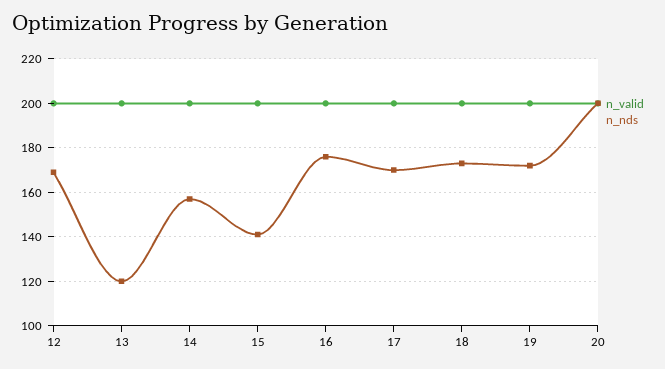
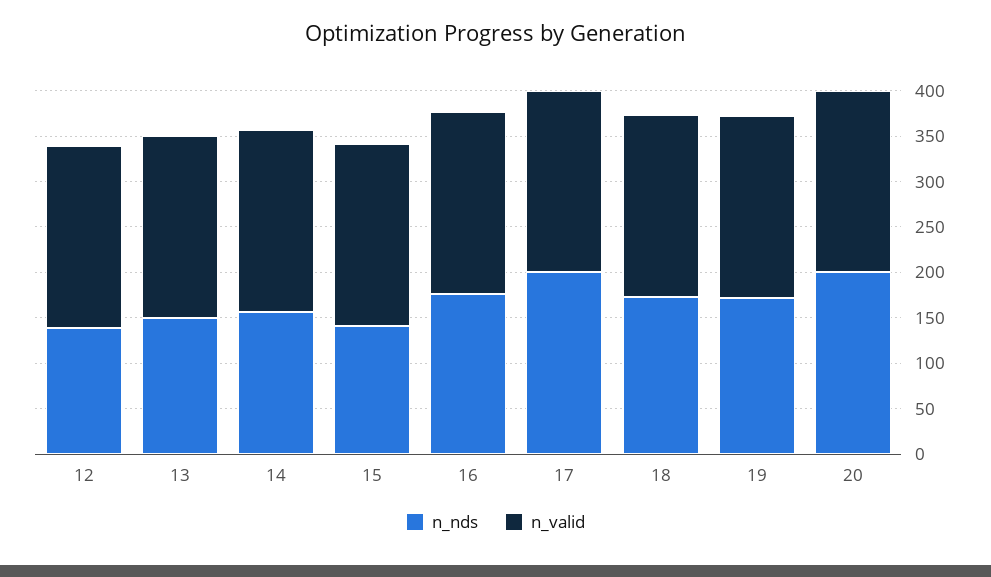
n_nds, 12: 170 -> 140
n_nds, 13: 120 -> 150
n_nds, 17: 170 -> 200

